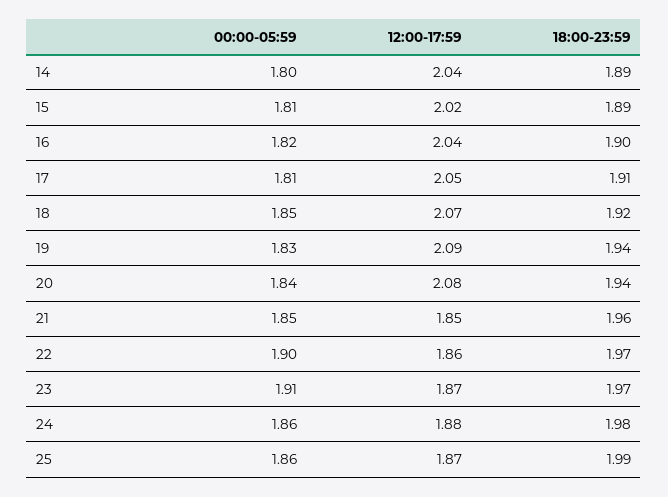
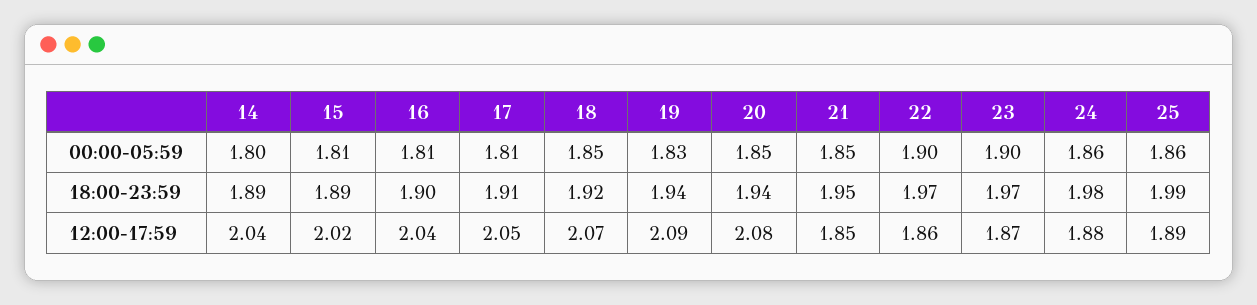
00:00-05:59, 16: 1.82 -> 1.81
00:00-05:59, 20: 1.84 -> 1.85
18:00-23:59, 21: 1.96 -> 1.95
00:00-05:59, 23: 1.91 -> 1.9
12:00-17:59, 25: 1.87 -> 1.89

